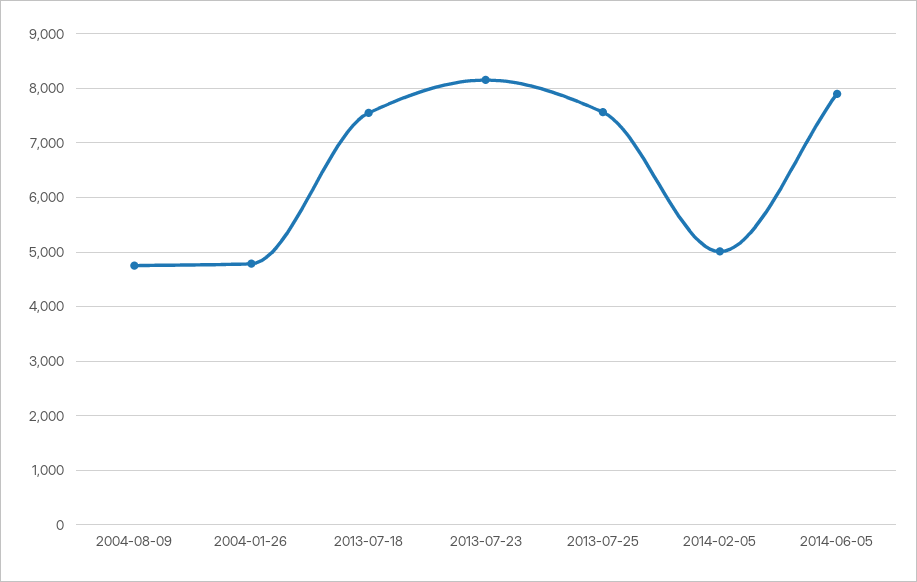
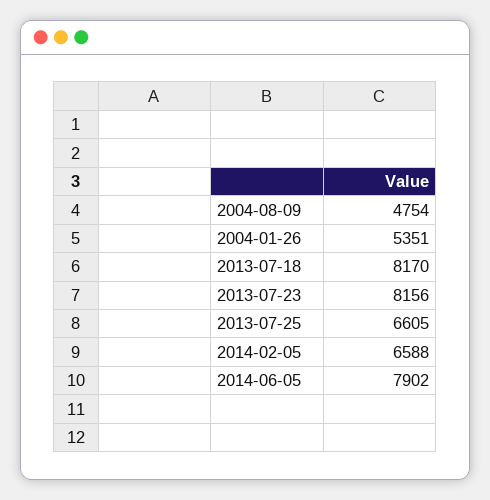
2004-01-26: 4800 -> 5351
2013-07-18: 7600 -> 8170
2013-07-25: 7600 -> 6605
2014-02-05: 5000 -> 6588

